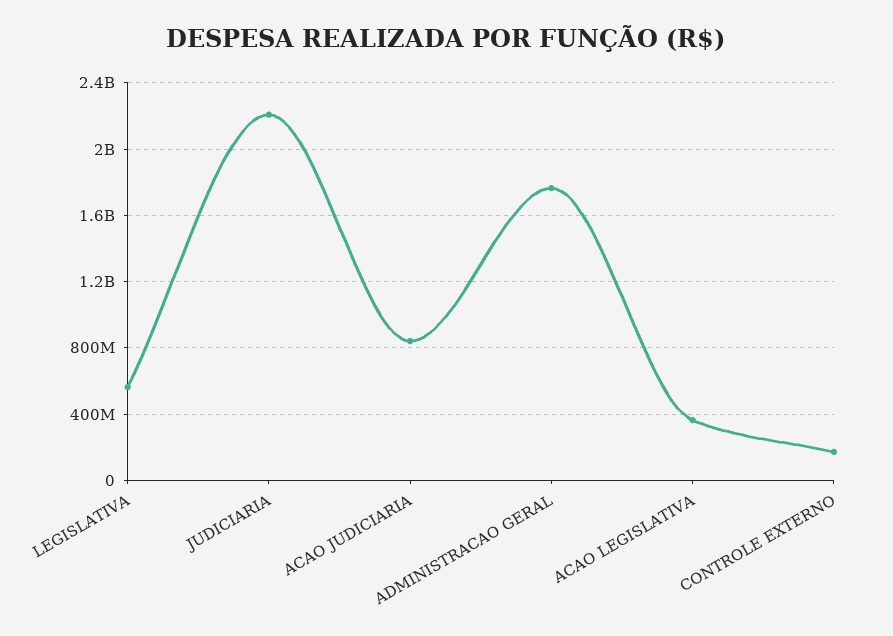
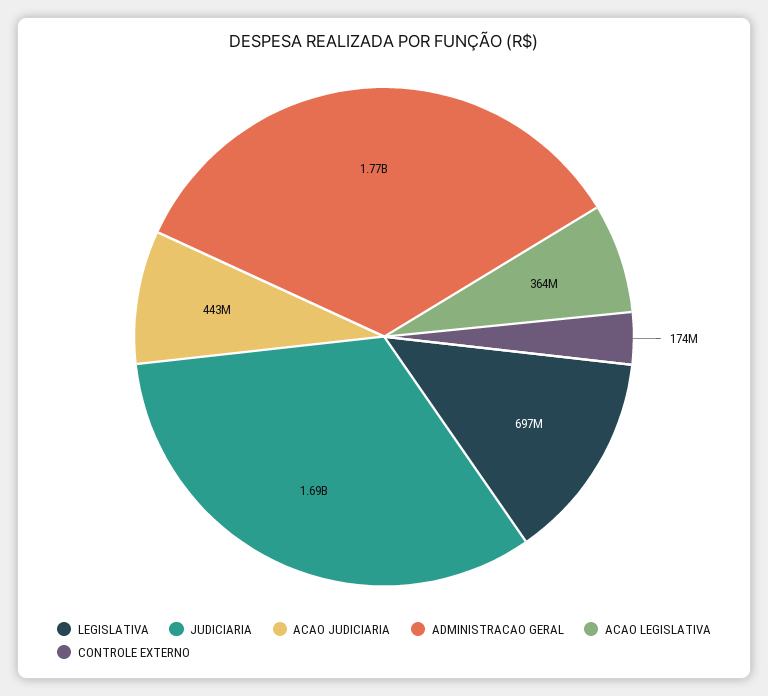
LEGISLATIVA: 550000000 -> 697000000
JUDICIARIA: 2200000000 -> 1690000000
ACAO JUDICIARIA: 850000000 -> 443000000

